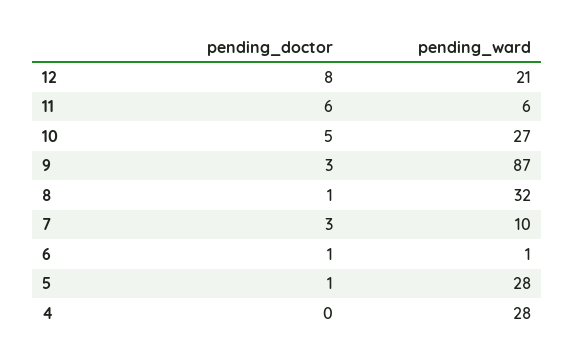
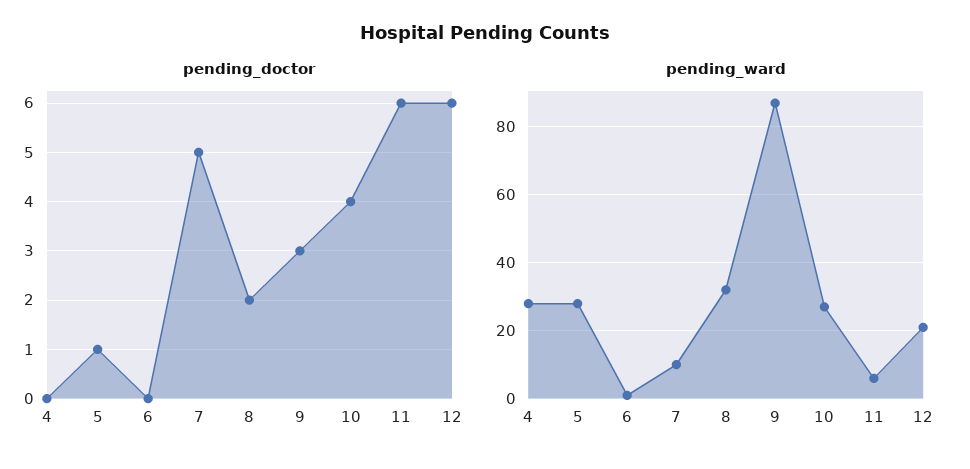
pending_doctor, 12: 8 -> 6
pending_doctor, 10: 5 -> 4
pending_doctor, 8: 1 -> 2
pending_doctor, 7: 3 -> 5
pending_doctor, 6: 1 -> 0

